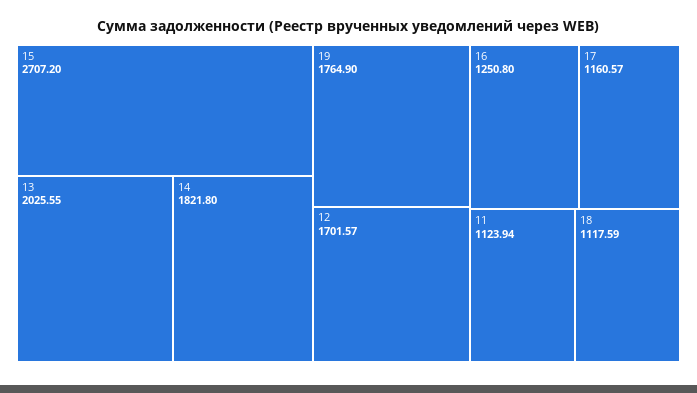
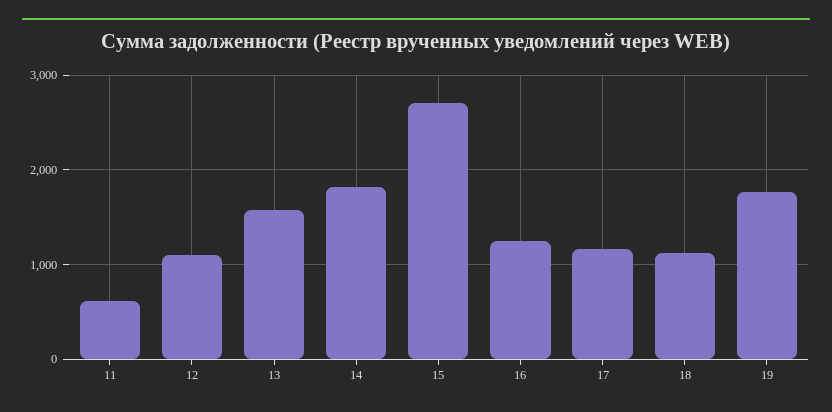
13: 2025.55 -> 1600
12: 1701.57 -> 1100
11: 1123.94 -> 600

